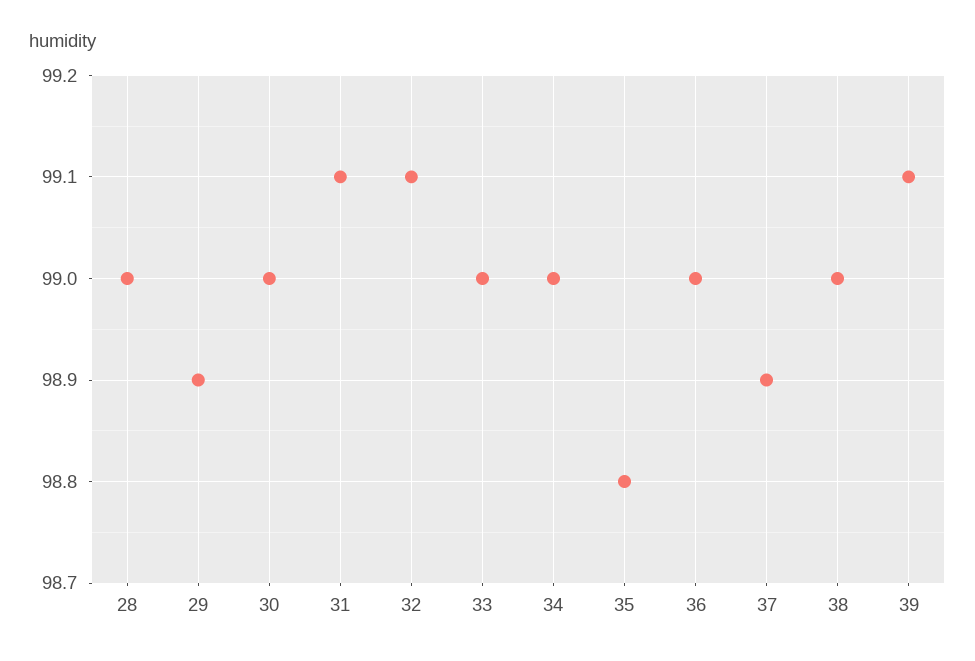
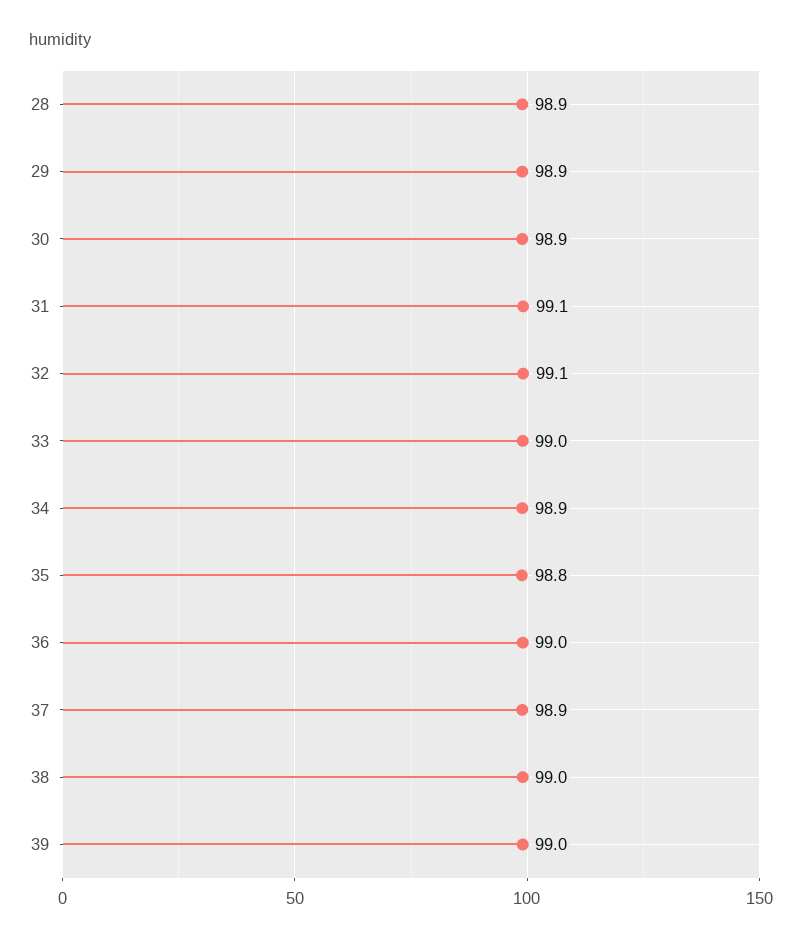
28: 99 -> 98.9
30: 99 -> 98.9
34: 99 -> 98.9
39: 99.1 -> 99

